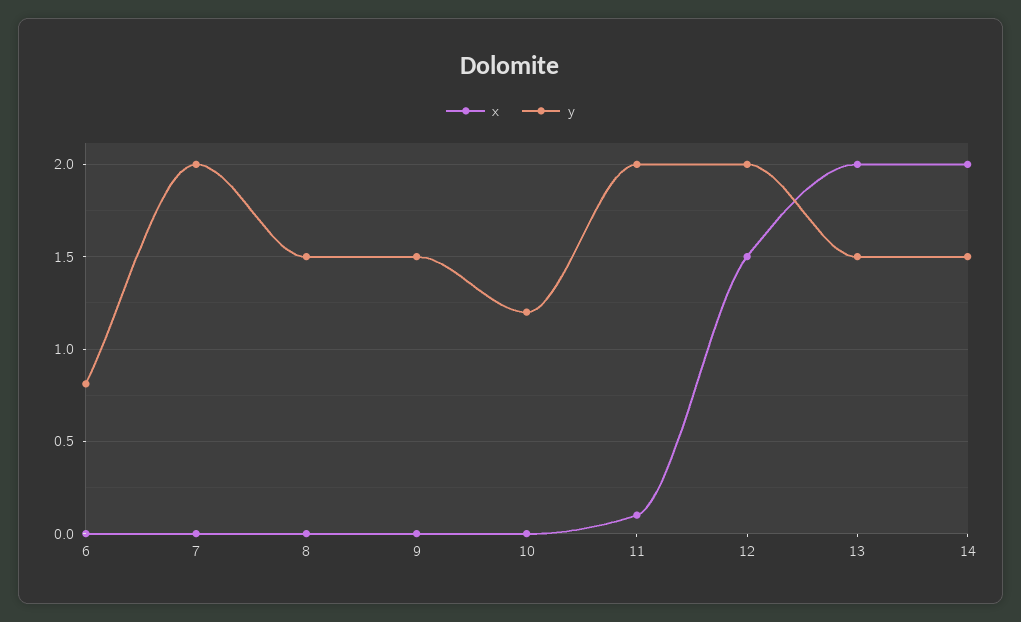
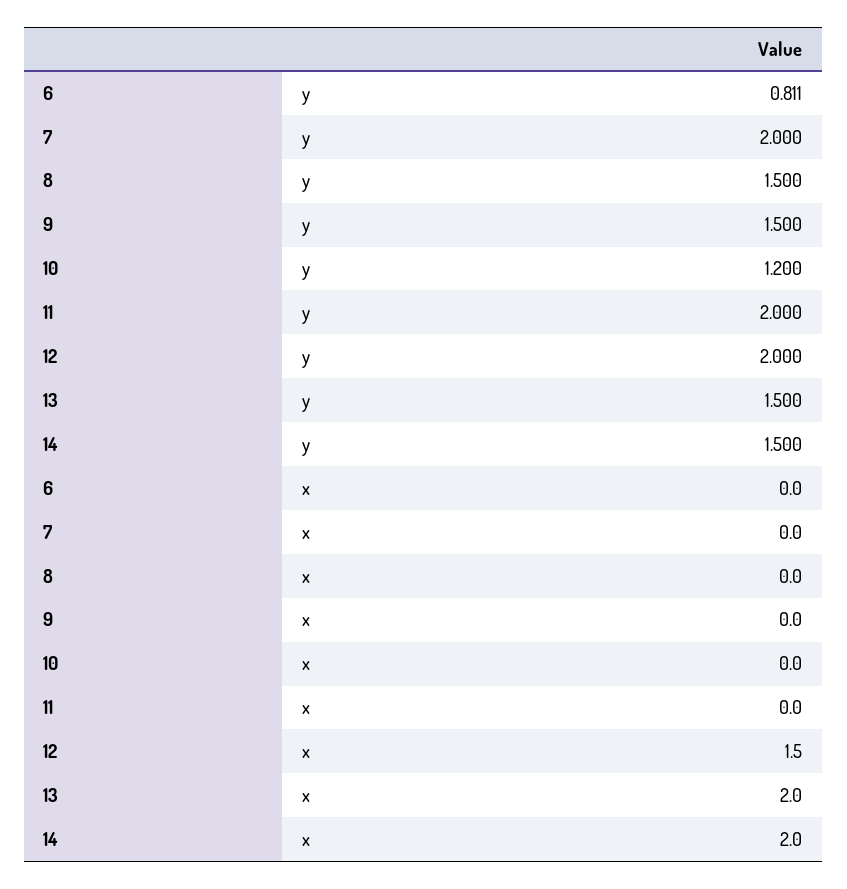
x, 11: 0.1 -> 0

